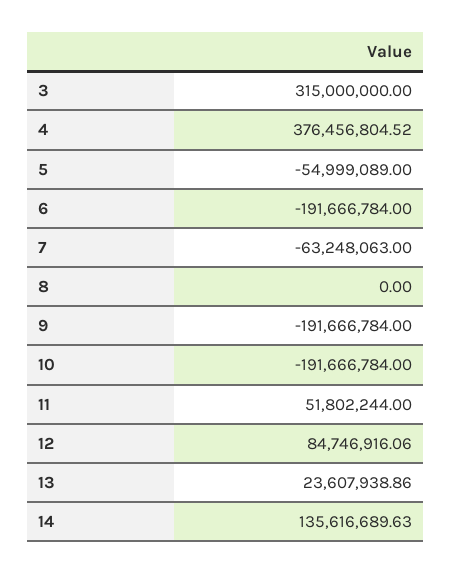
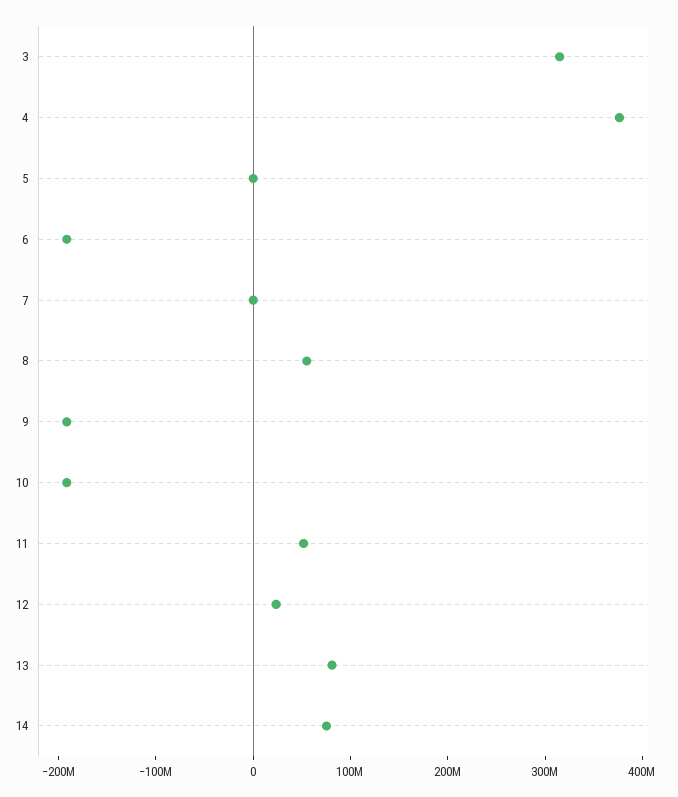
5: -54999089 -> 0
7: -63248063 -> 0
8: 0 -> 60000000
12: 84746916.06 -> 20000000
13: 23607938.86 -> 80000000
14: 135616689.63 -> 80000000

